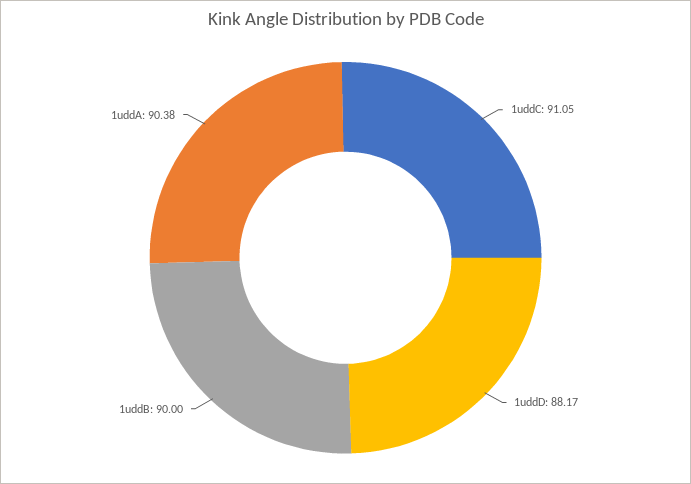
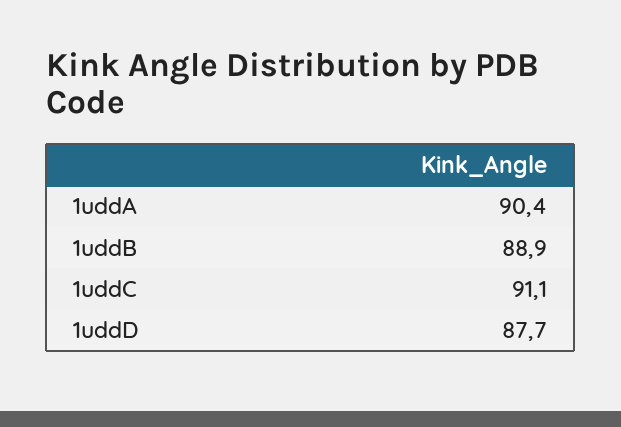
1uddD: 88.17 -> 87.7
1uddB: 90 -> 88.9

